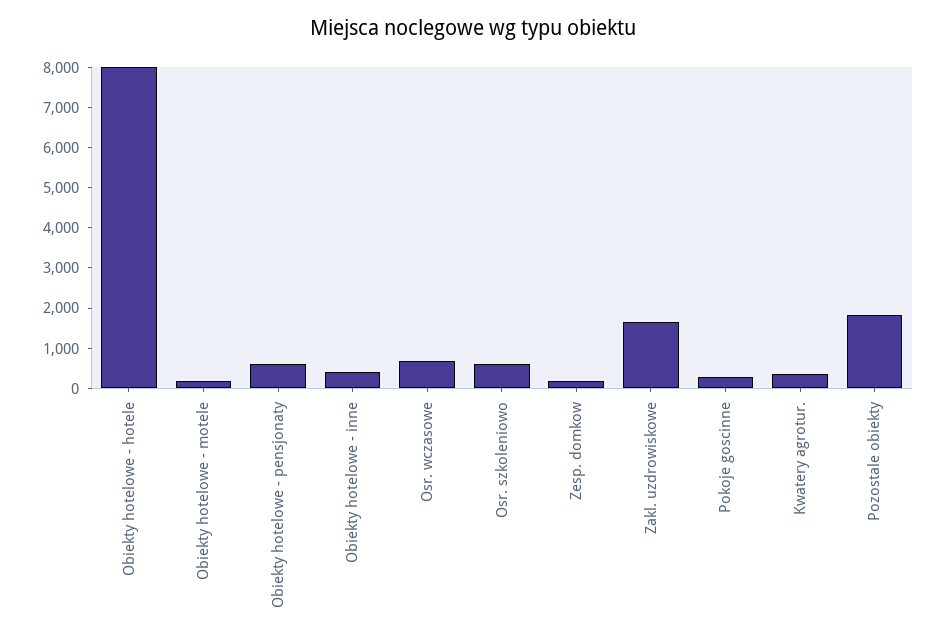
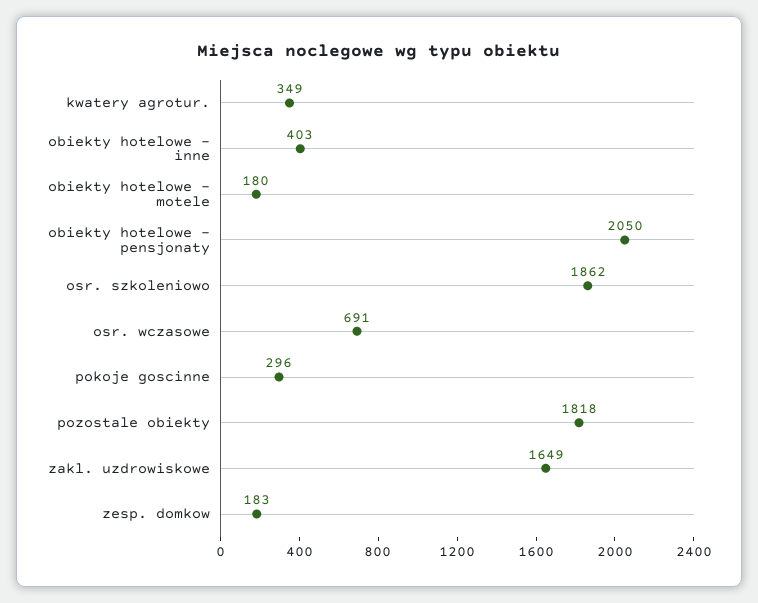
Obiekty hotelowe - hotele: 8000 -> none
Obiekty hotelowe - pensjonaty: 600 -> 2050
Osr. szkoleniowo: 600 -> 1862

